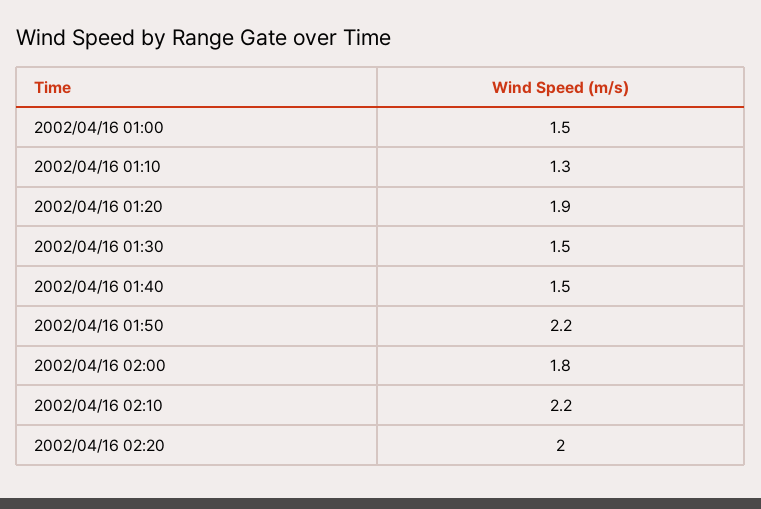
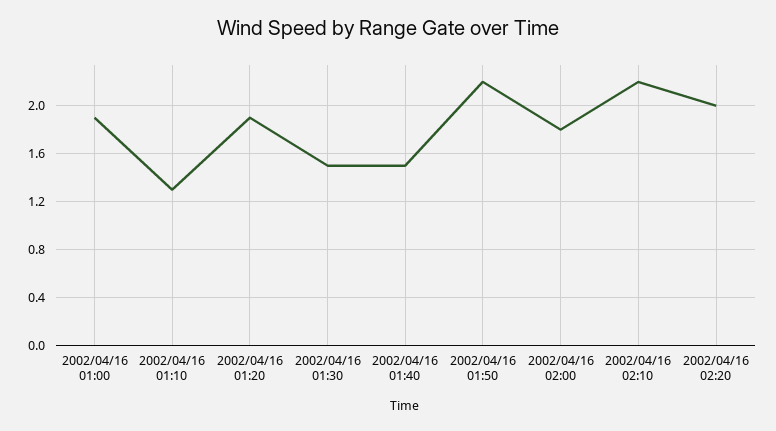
2002/04/16 01:00: 1.5 -> 1.9

